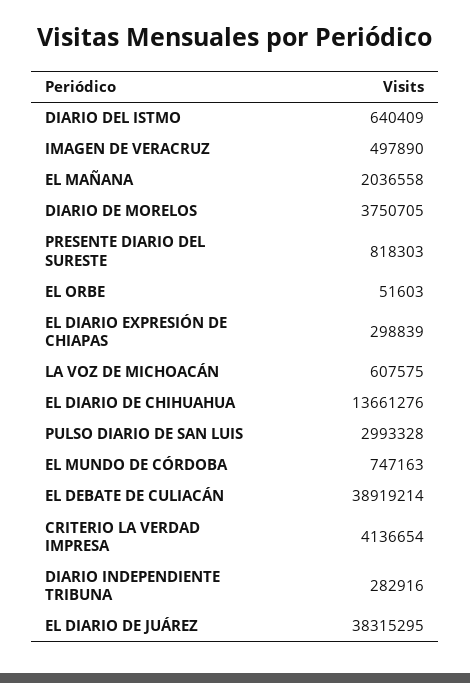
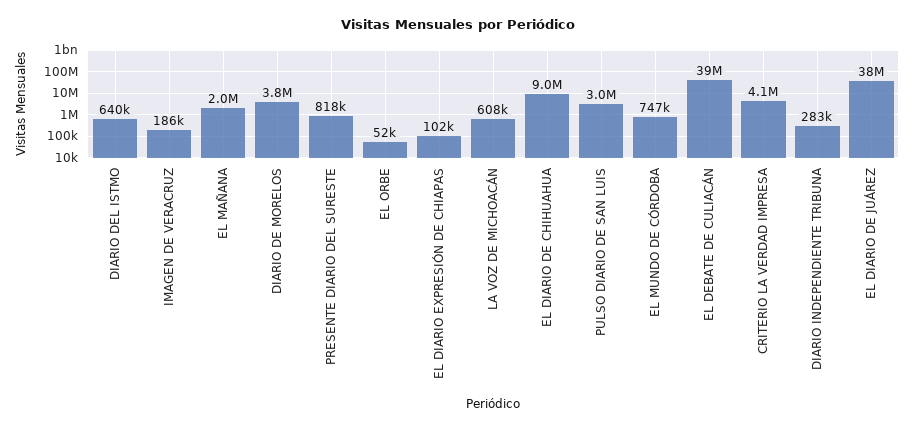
IMAGEN DE VERACRUZ: 497890 -> 186000
EL DIARIO EXPRESIÓN DE CHIAPAS: 298839 -> 102000
EL DIARIO DE CHIHUAHUA: 13661276 -> 9000000

